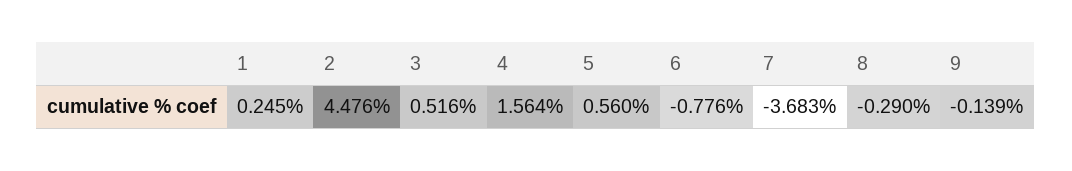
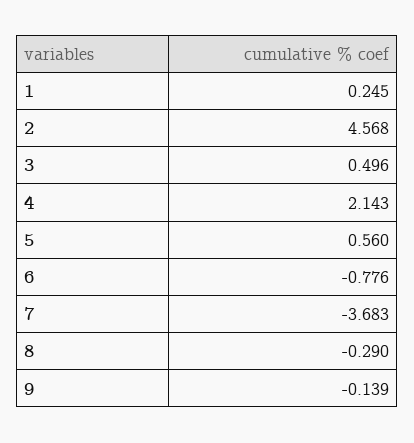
2: 4.476 -> 4.568
3: 0.516 -> 0.496
4: 1.564 -> 2.143

